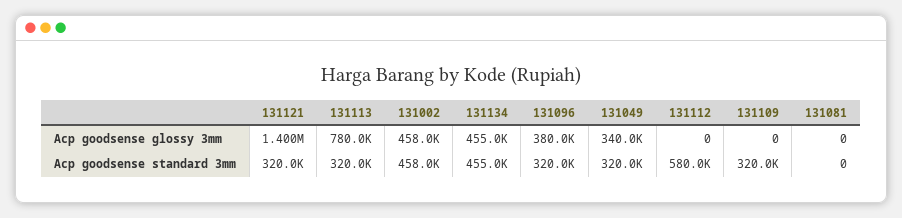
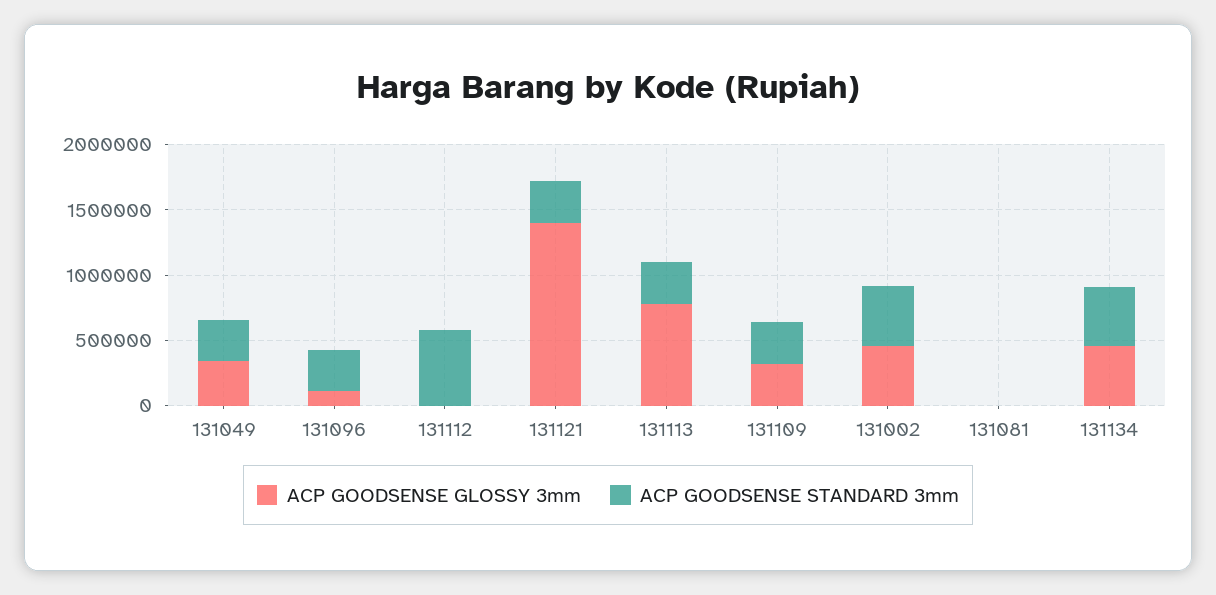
Acp goodsense glossy 3mm, 131096: 380000 -> 100000
Acp goodsense glossy 3mm, 131109: 0 -> 300000

